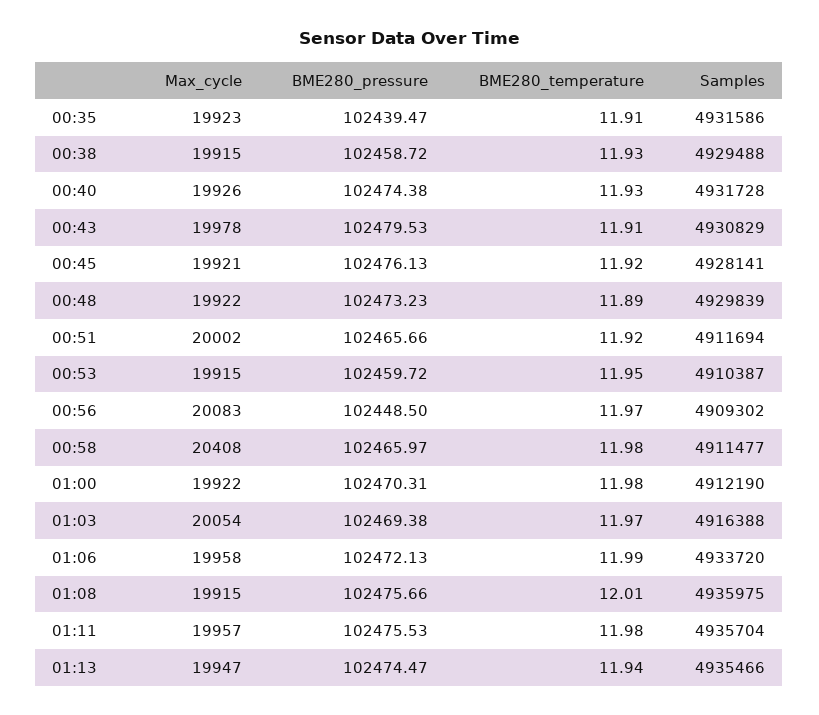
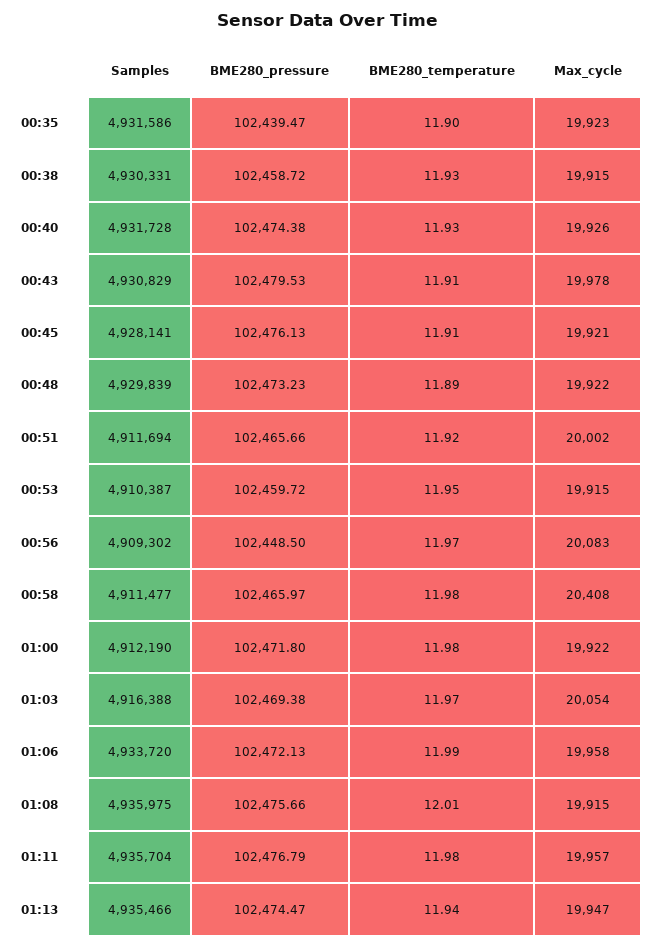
BME280_temperature, 00:35: 11.91 -> 11.9
Samples, 00:38: 4929488 -> 4930331
BME280_temperature, 00:45: 11.92 -> 11.91
BME280_pressure, 01:00: 102470.31 -> 102471.8
BME280_pressure, 01:11: 102475.53 -> 102476.79

